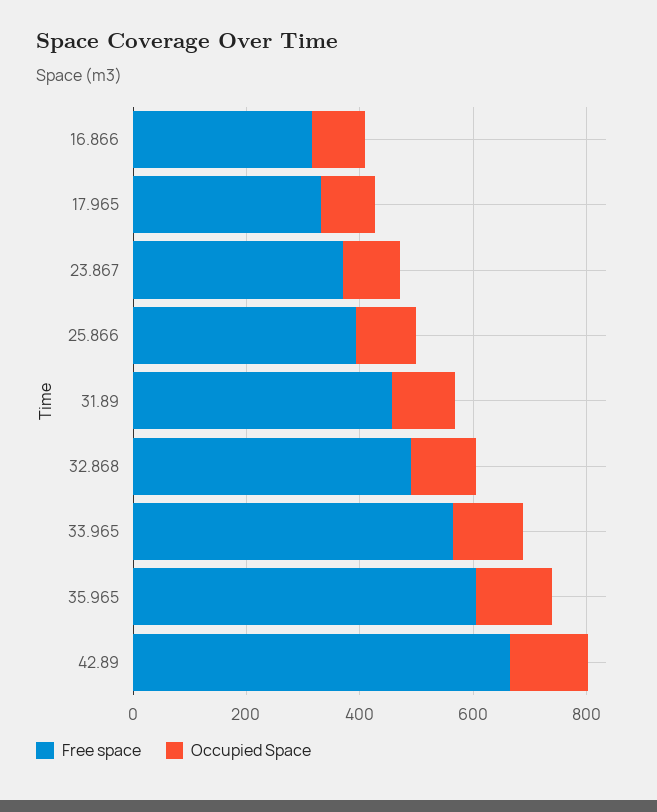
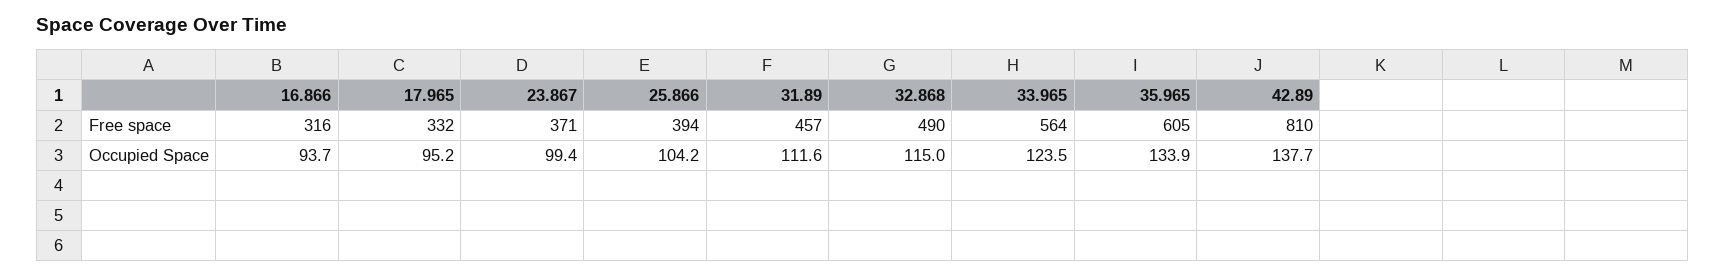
Free space, 42.89: 650 -> 810

